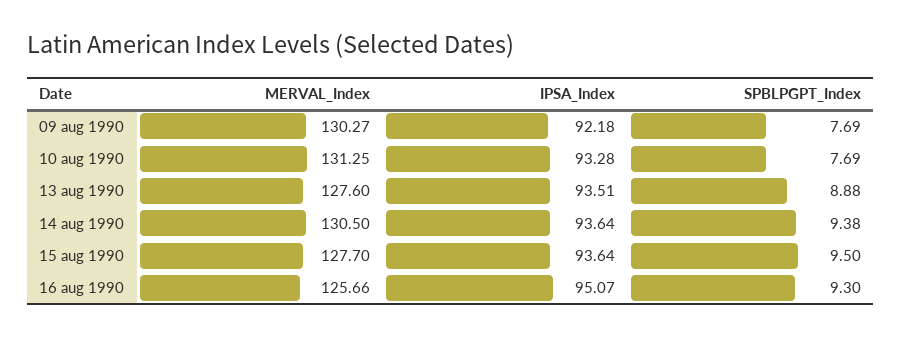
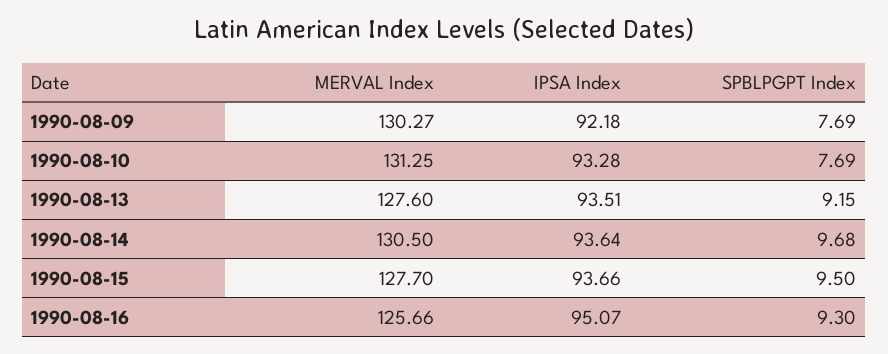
SPBLPGPT_Index, 13 aug 1990: 8.88 -> 9.15
SPBLPGPT_Index, 14 aug 1990: 9.38 -> 9.68
IPSA_Index, 15 aug 1990: 93.64 -> 93.66

